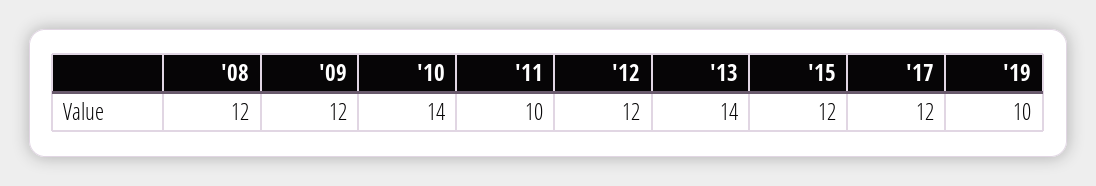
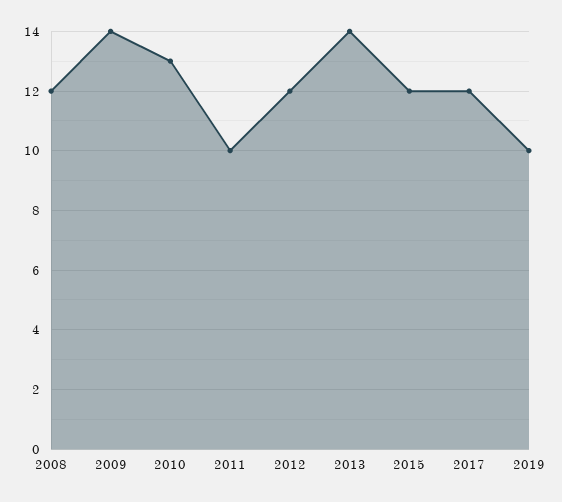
'09: 12 -> 14
'10: 14 -> 13

